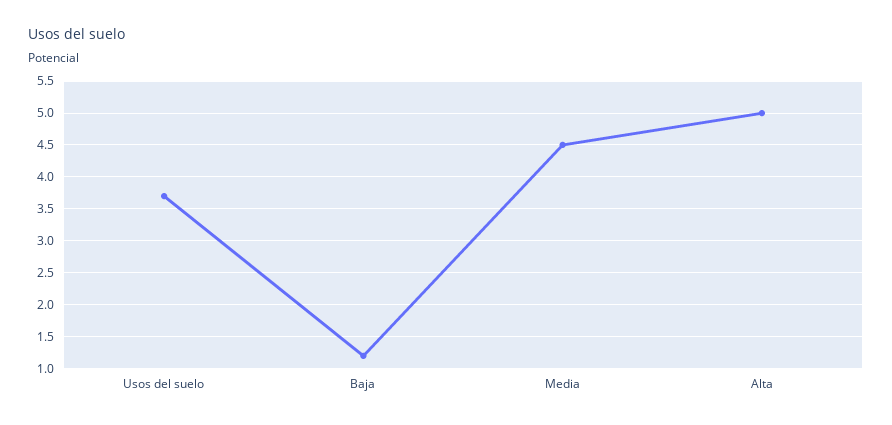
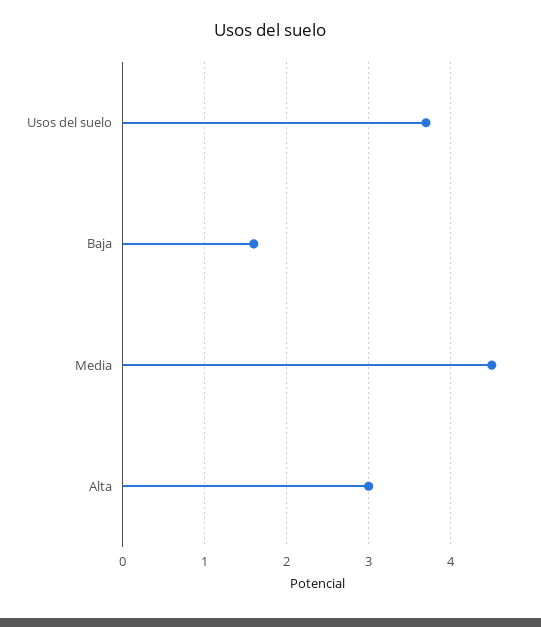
Baja: 1.2 -> 1.6
Alta: 5 -> 3

